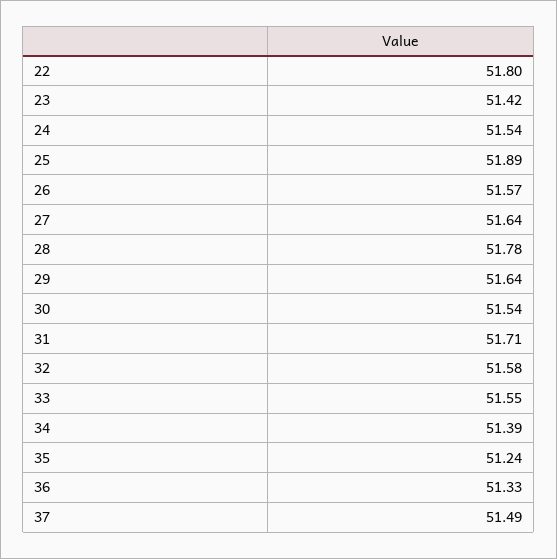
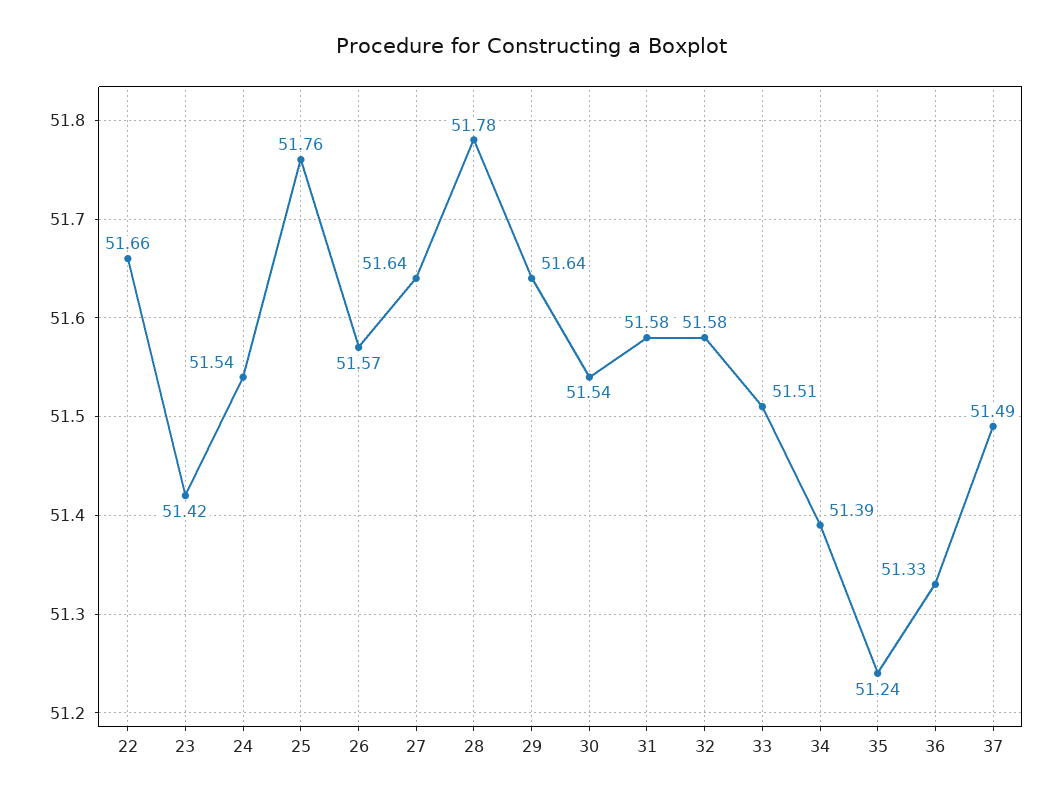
22: 51.8 -> 51.66
25: 51.89 -> 51.76
31: 51.71 -> 51.58
33: 51.55 -> 51.51

